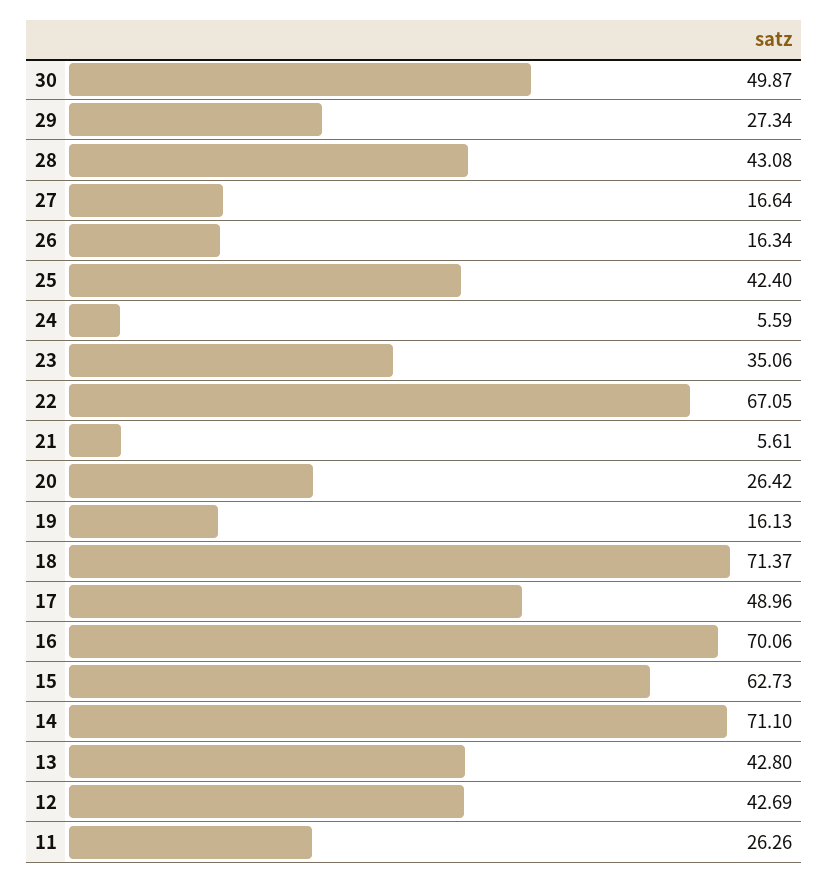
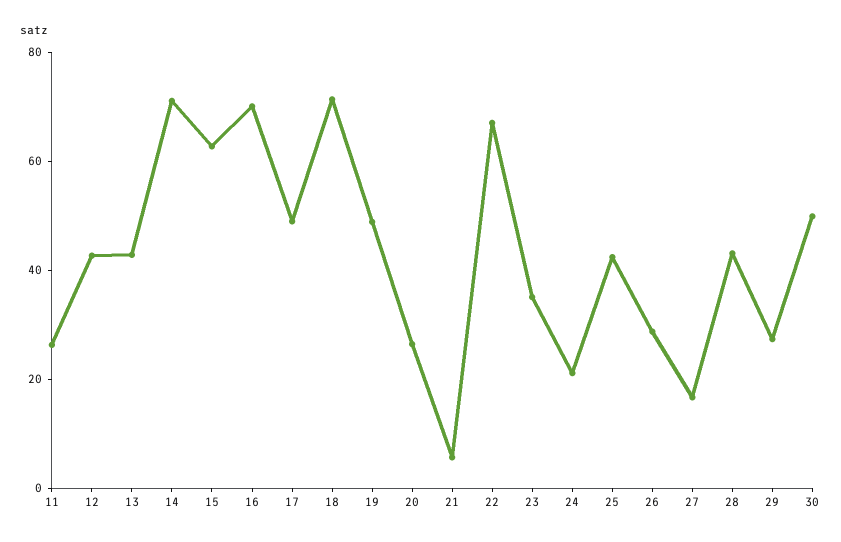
26: 16.34 -> 30
24: 5.59 -> 20
19: 16.13 -> 50

